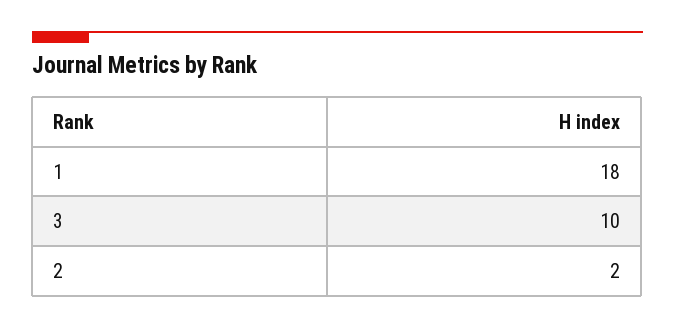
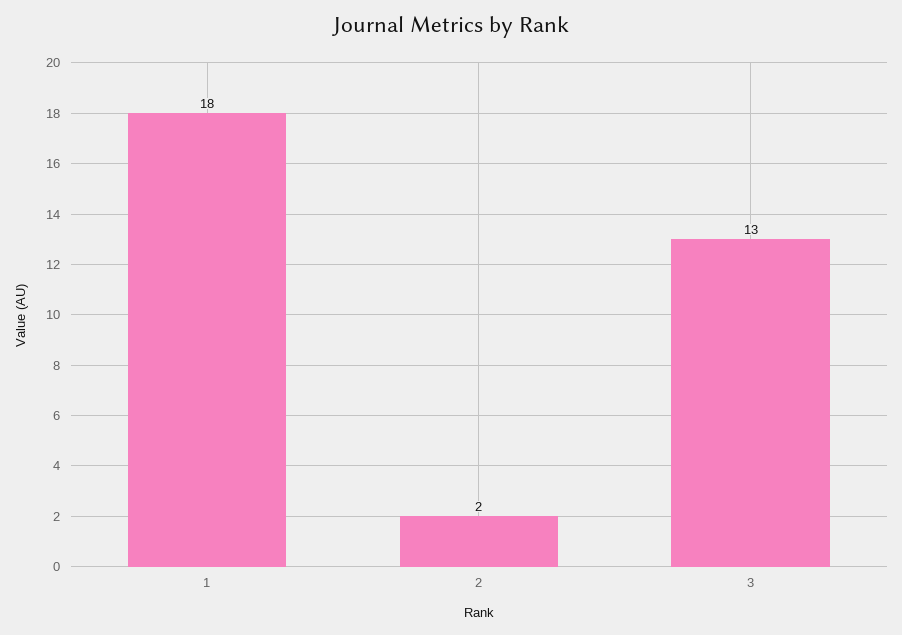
3: 10 -> 13

